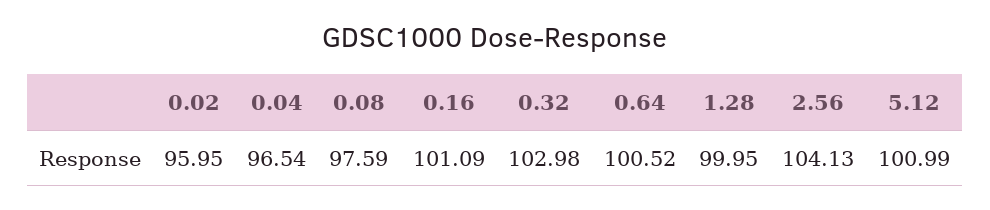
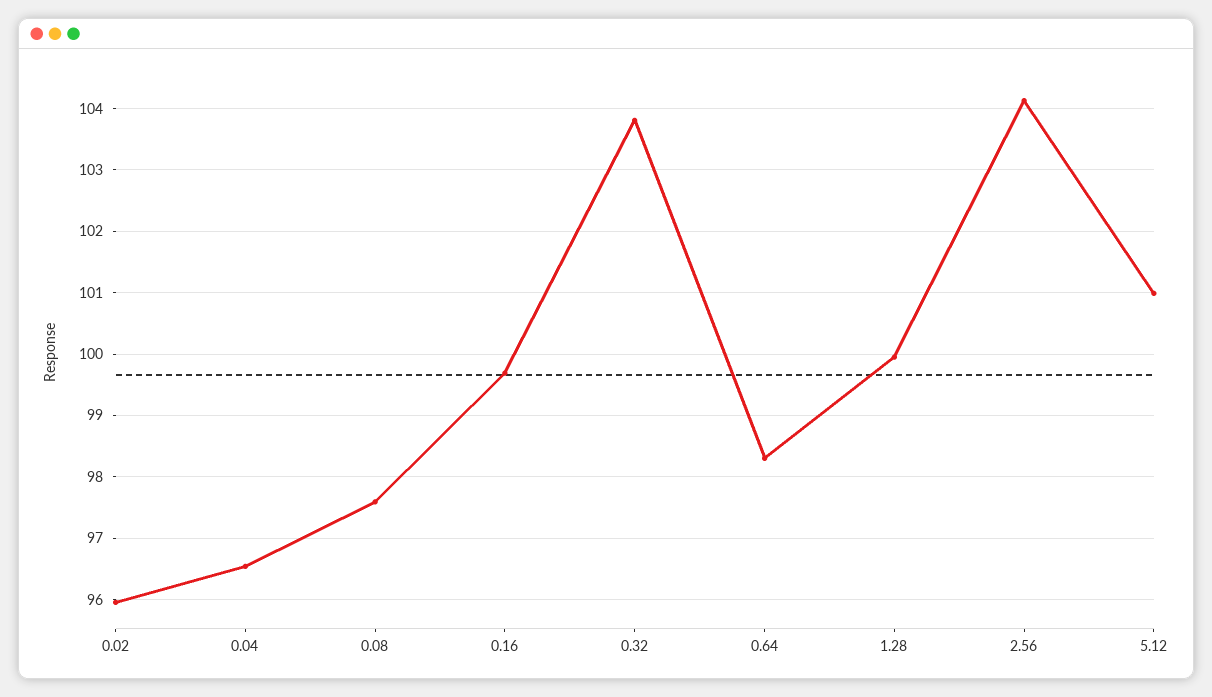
0.16: 101.09 -> 99.7
0.32: 102.98 -> 103.8
0.64: 100.52 -> 98.3

